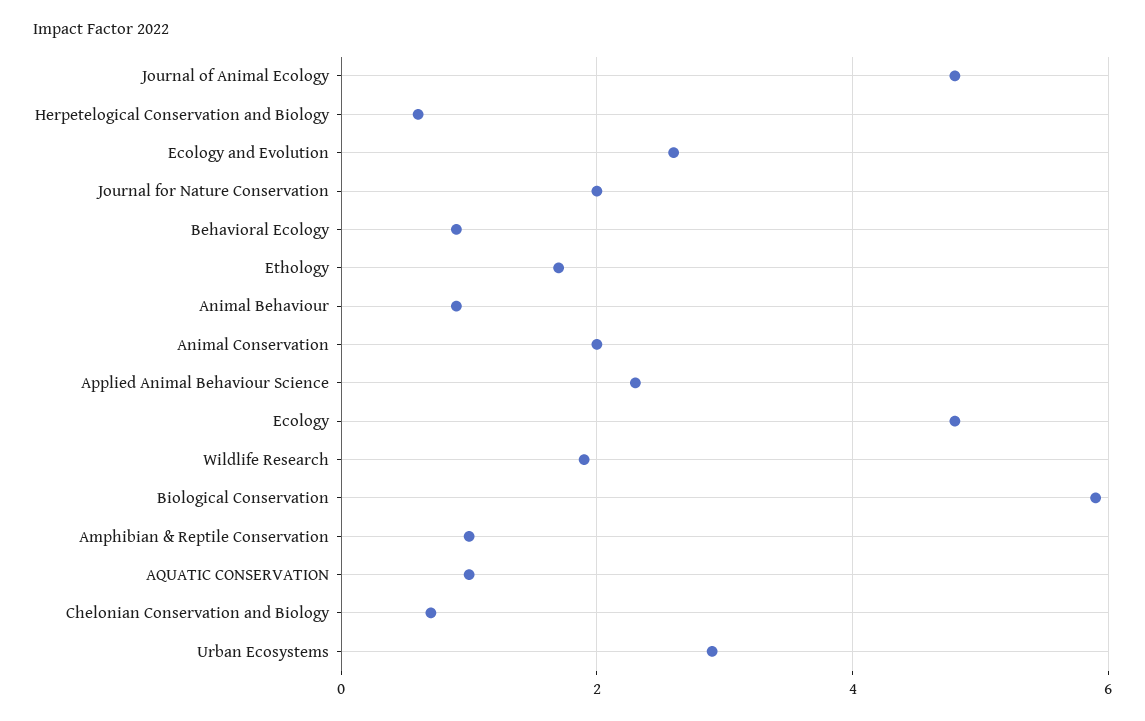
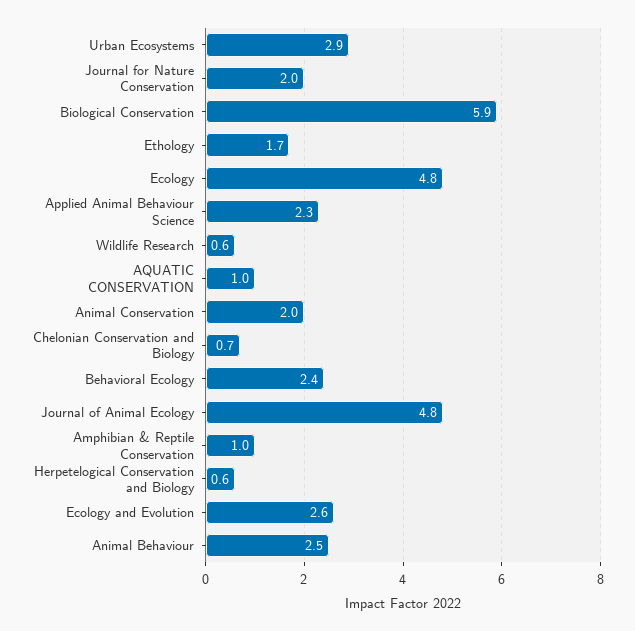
Behavioral Ecology: 1 -> 2.4
Animal Behaviour: 1 -> 2.5
Wildlife Research: 2 -> 0.6

